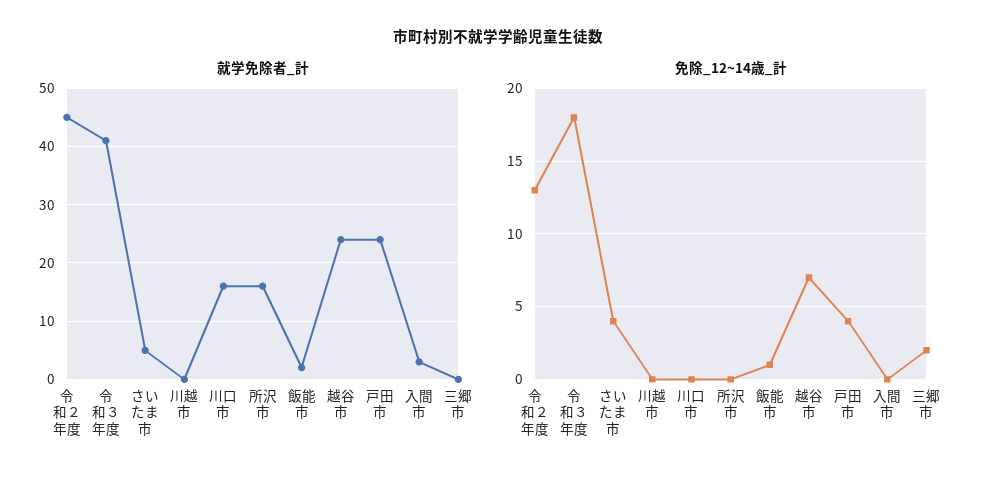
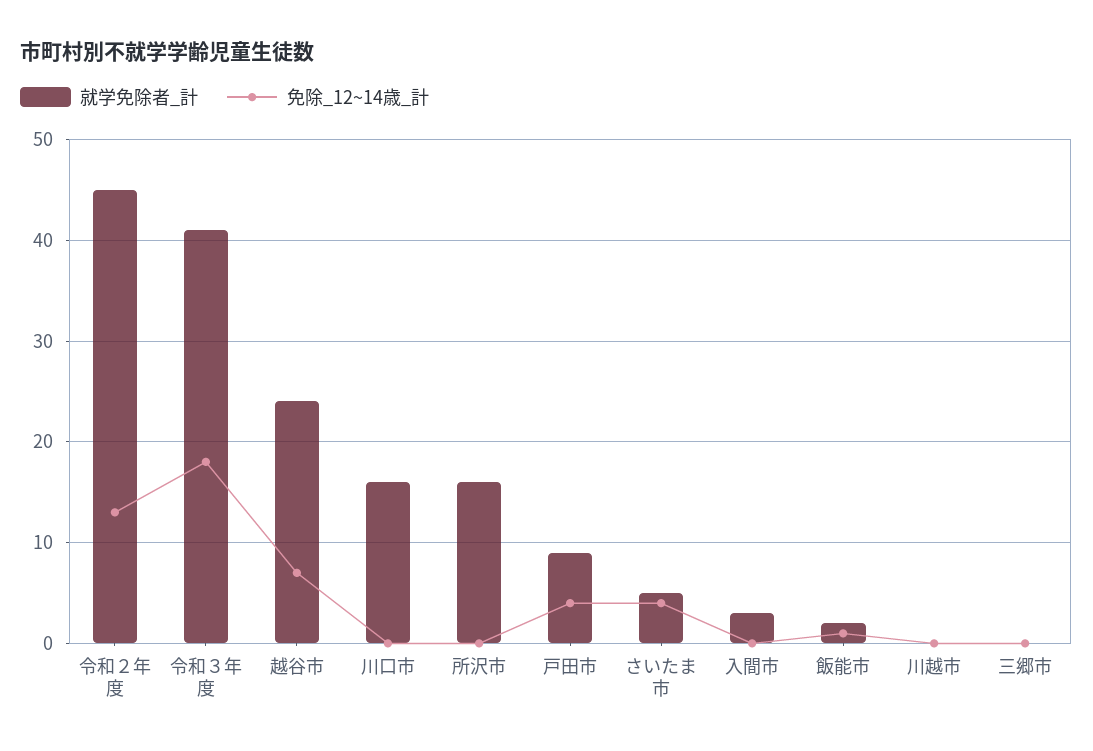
就学免除者_計, 戸田市: 25 -> 9
免除_12~14歳_計, 三郷市: 2 -> 0

